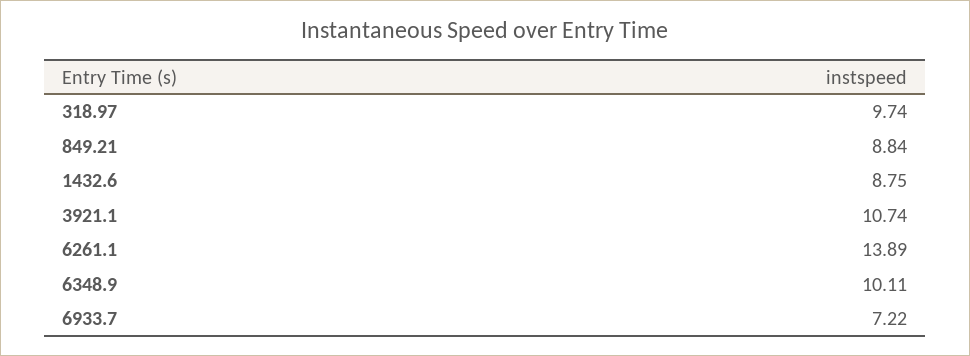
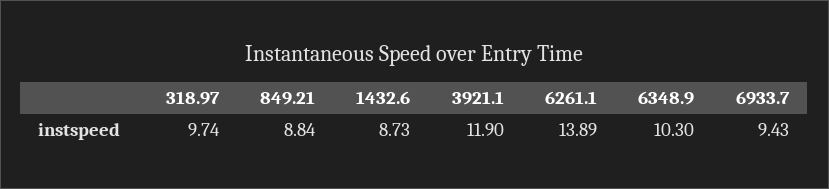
1432.6: 8.75 -> 8.73
3921.1: 10.74 -> 11.9
6348.9: 10.11 -> 10.3
6933.7: 7.22 -> 9.43

